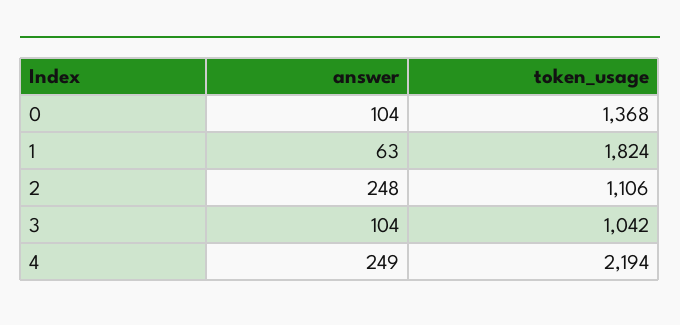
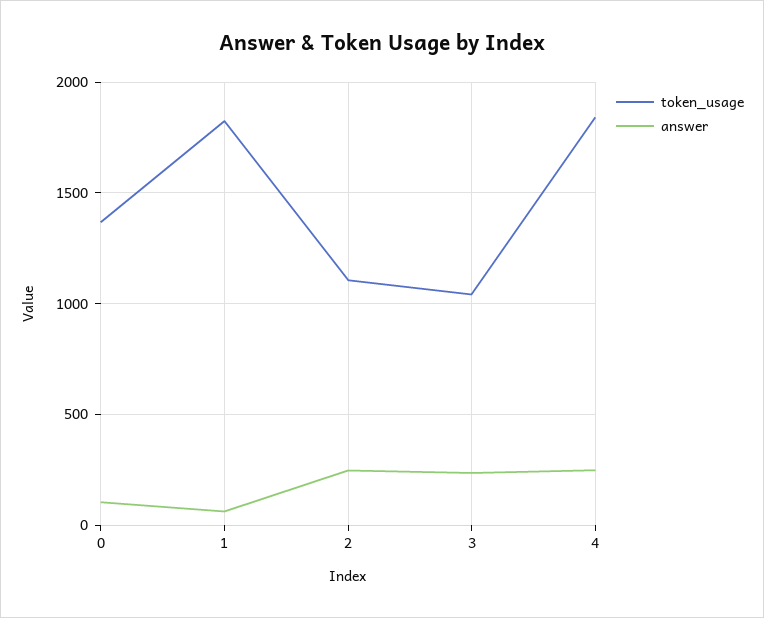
answer, 3: 104 -> 250
token_usage, 4: 2194 -> 1850

